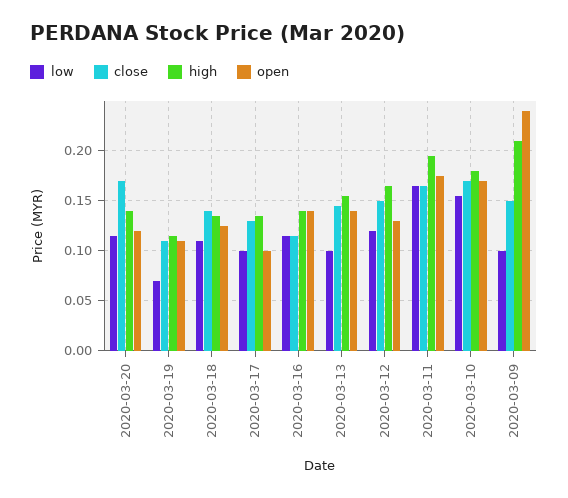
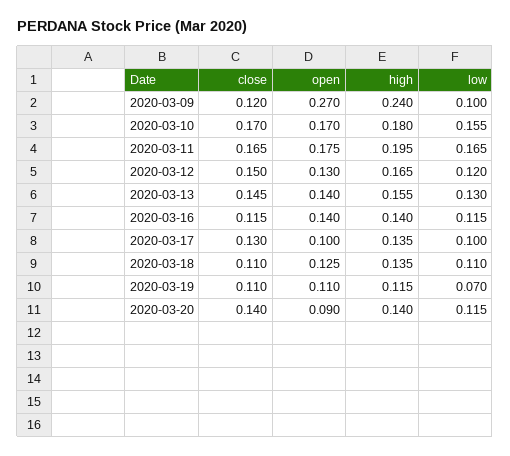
close, 2020-03-20: 0.17 -> 0.14
open, 2020-03-20: 0.12 -> 0.09
close, 2020-03-18: 0.14 -> 0.11
low, 2020-03-13: 0.1 -> 0.13
close, 2020-03-09: 0.15 -> 0.12
high, 2020-03-09: 0.21 -> 0.24
open, 2020-03-09: 0.24 -> 0.27

